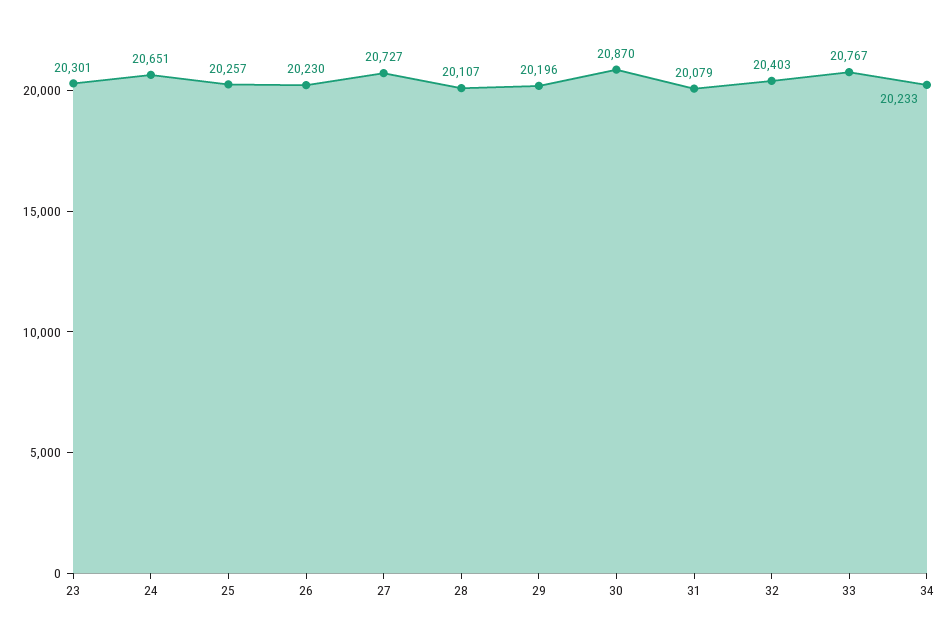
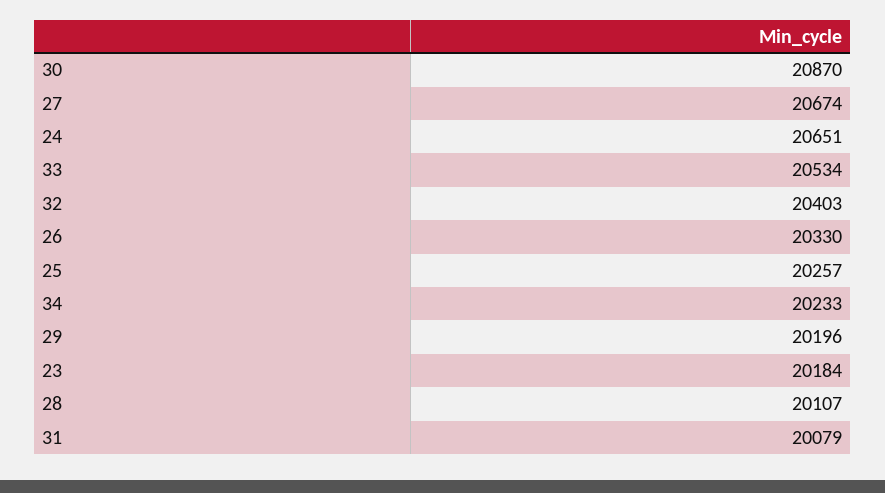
23: 20301 -> 20184
26: 20230 -> 20330
27: 20727 -> 20674
33: 20767 -> 20534

